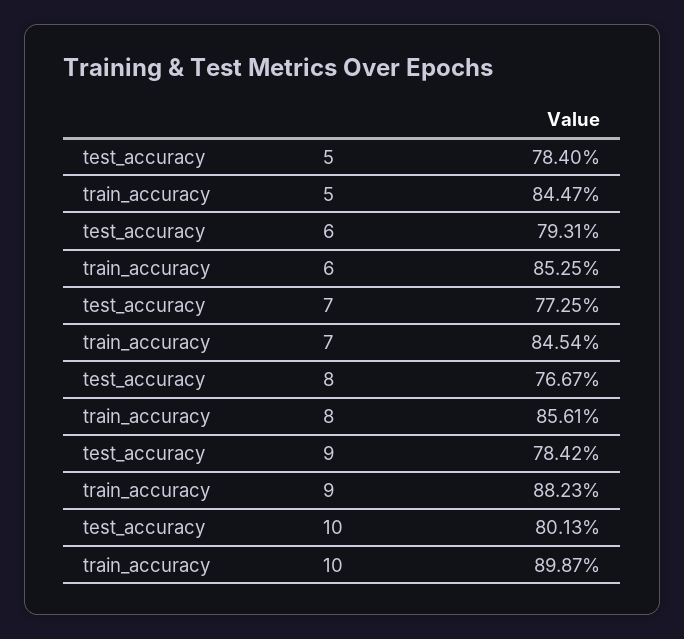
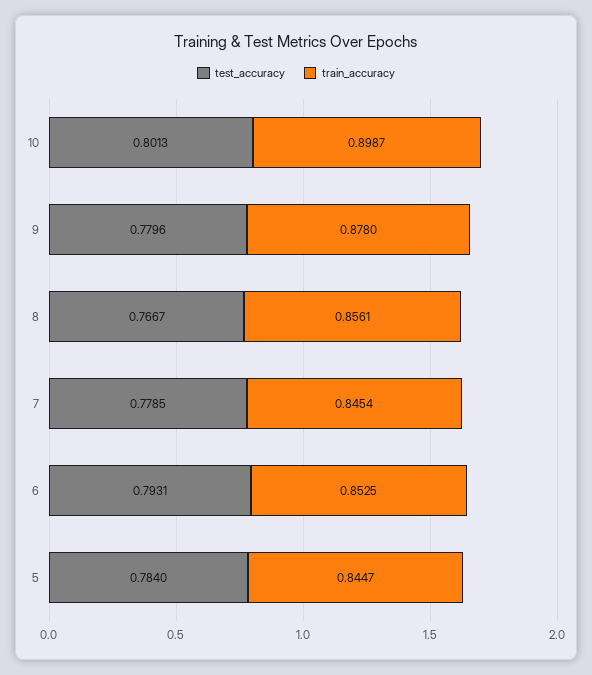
test_accuracy, 7: 0.7725 -> 0.7785
test_accuracy, 9: 0.7842 -> 0.7796
train_accuracy, 9: 0.8823 -> 0.878

